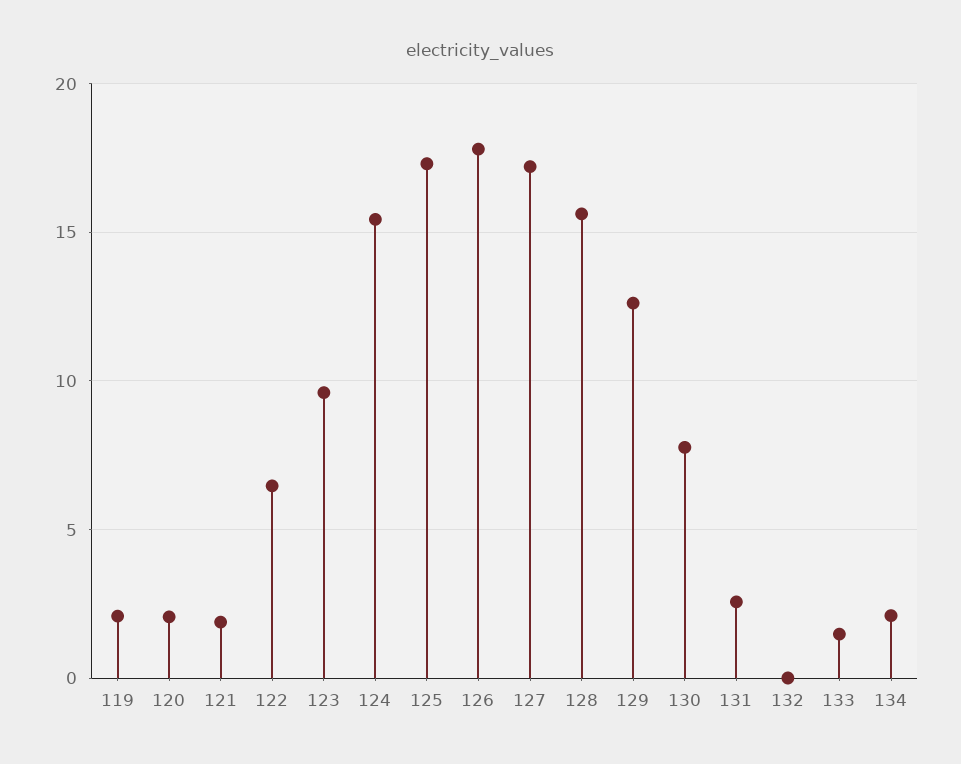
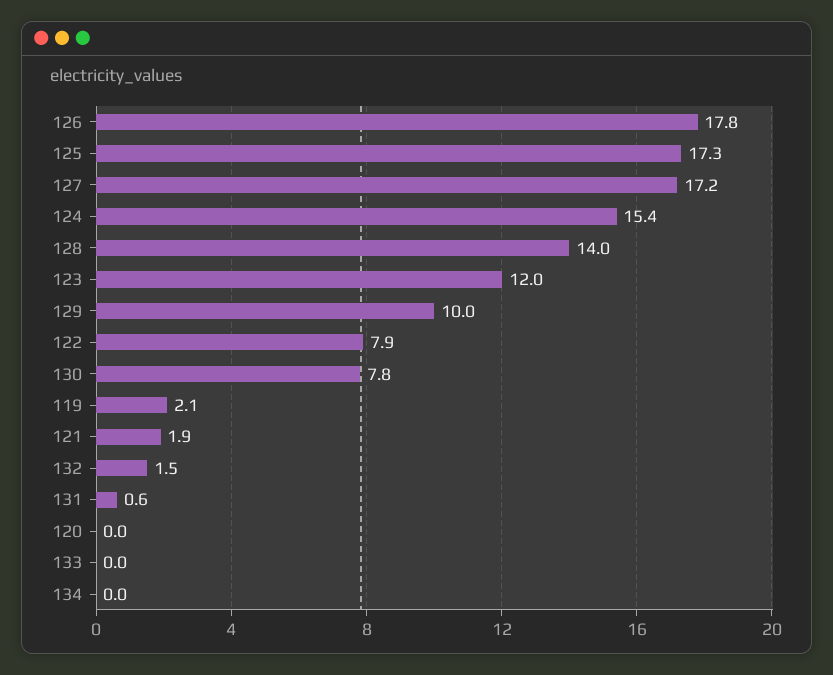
120: 2 -> 0
122: 6.5 -> 7.9
123: 9.5 -> 12
128: 15.5 -> 14
129: 12.5 -> 10
131: 2.5 -> 0.6
132: 0 -> 1.5
133: 1.5 -> 0
134: 2 -> 0

